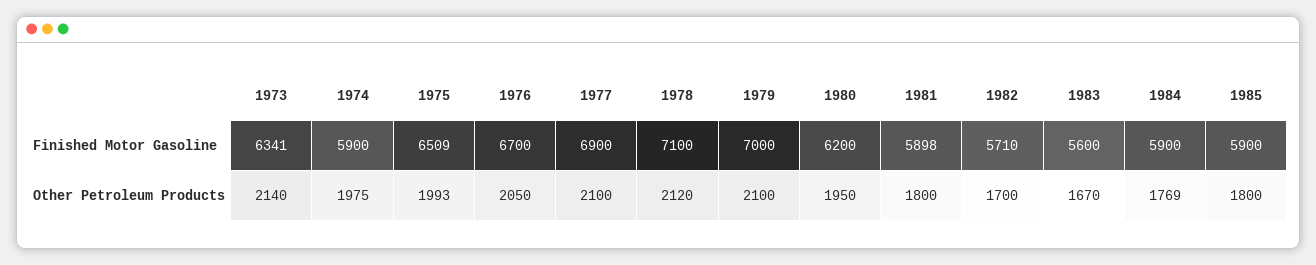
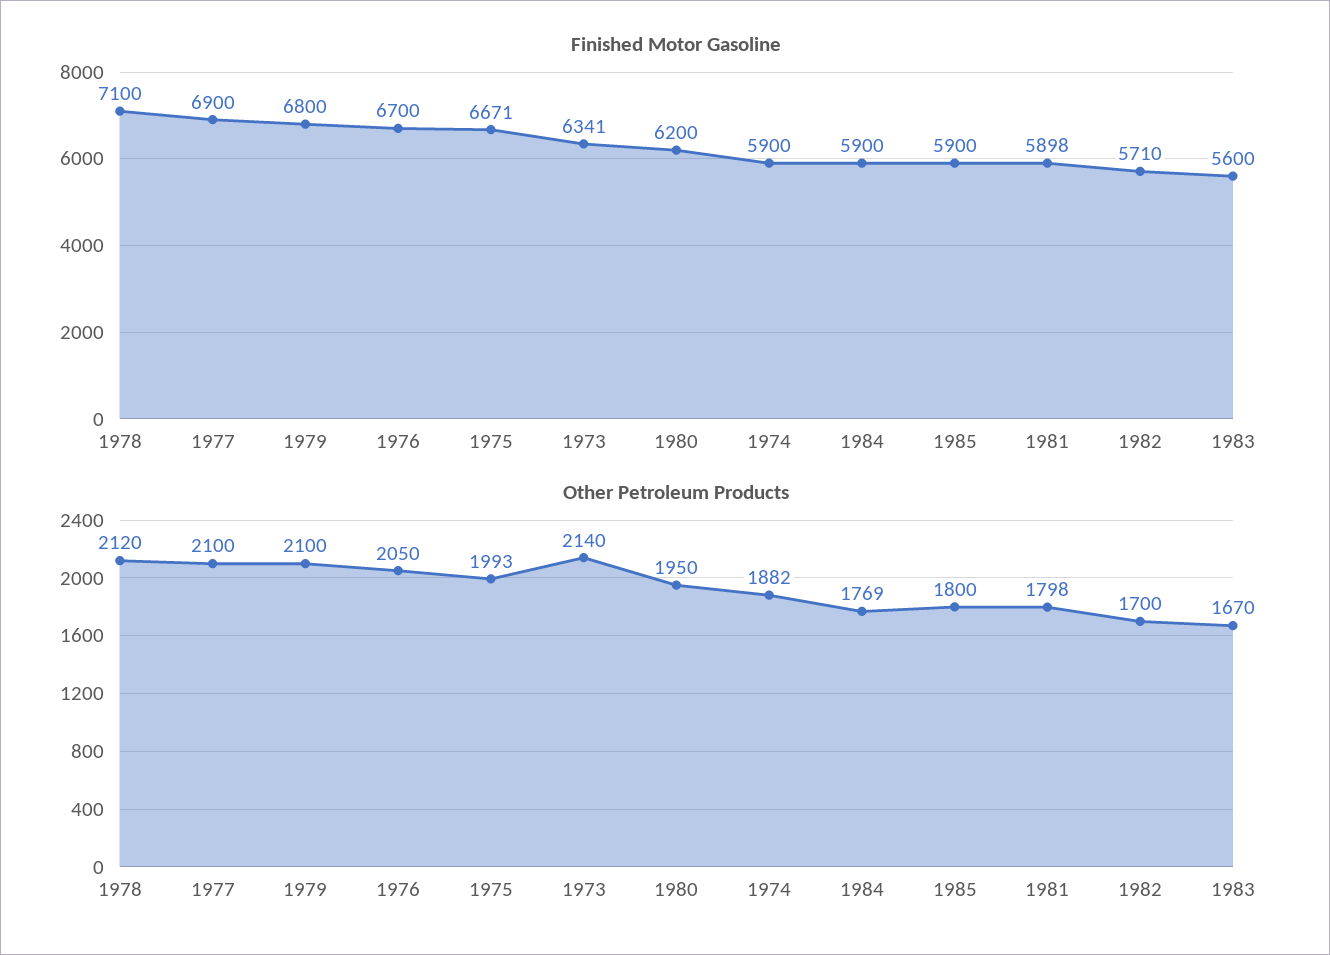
Finished Motor Gasoline, 1975: 6509 -> 6671
Finished Motor Gasoline, 1979: 7000 -> 6800
Other Petroleum Products, 1974: 1975 -> 1882
Other Petroleum Products, 1981: 1800 -> 1798

